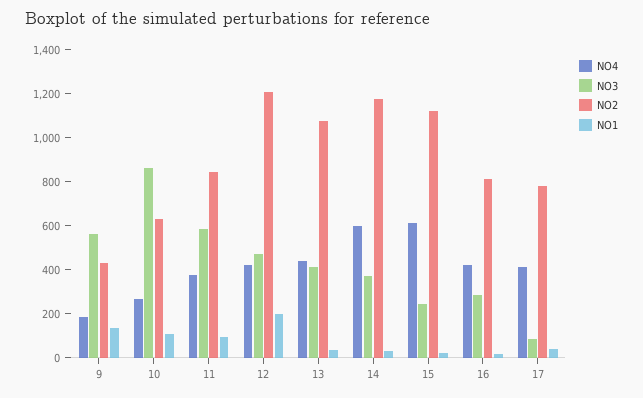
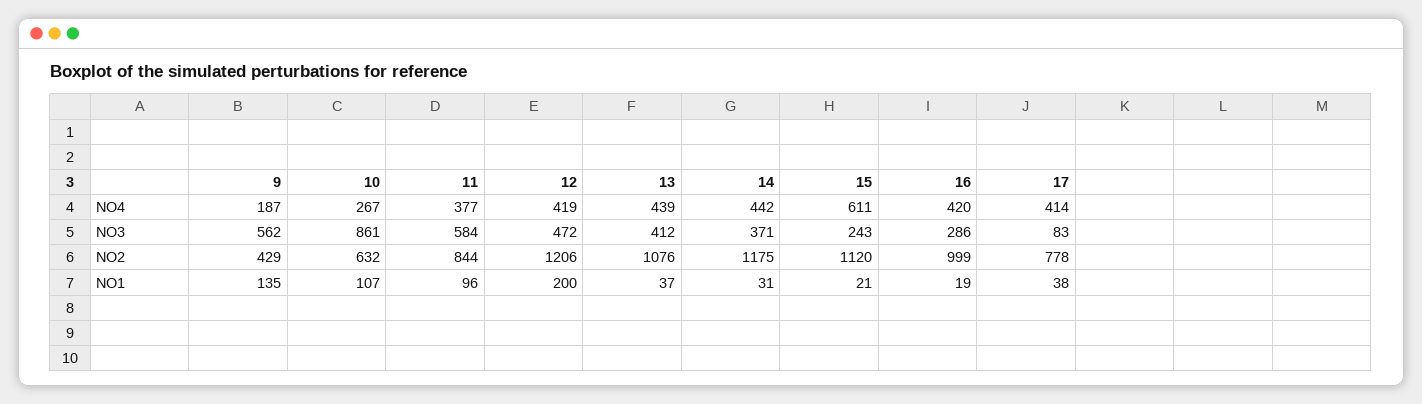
NO4, 14: 600 -> 442
NO2, 16: 800 -> 999

